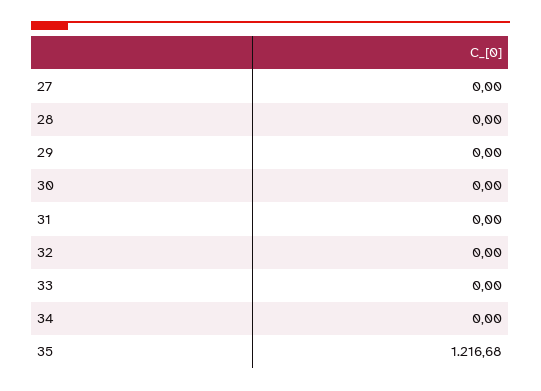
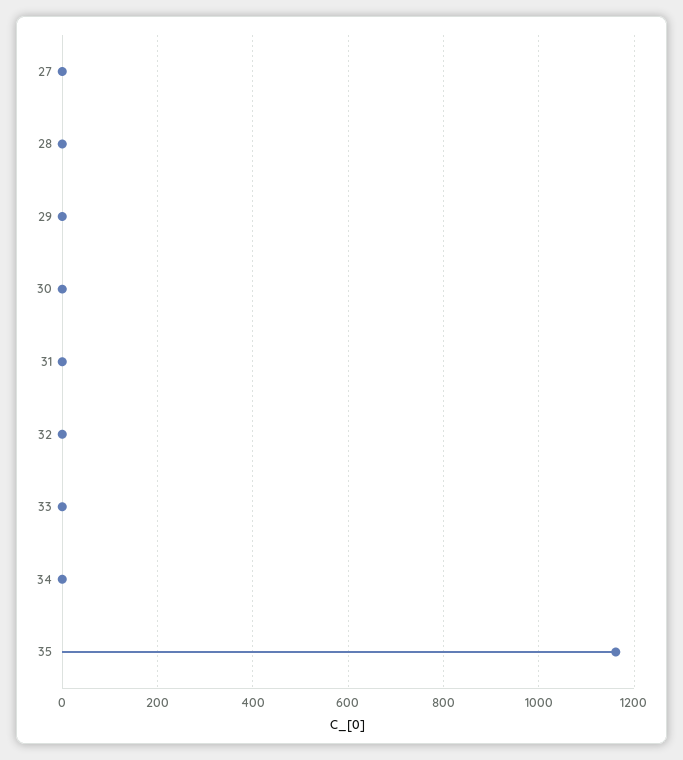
35: 1216.68 -> 1160

